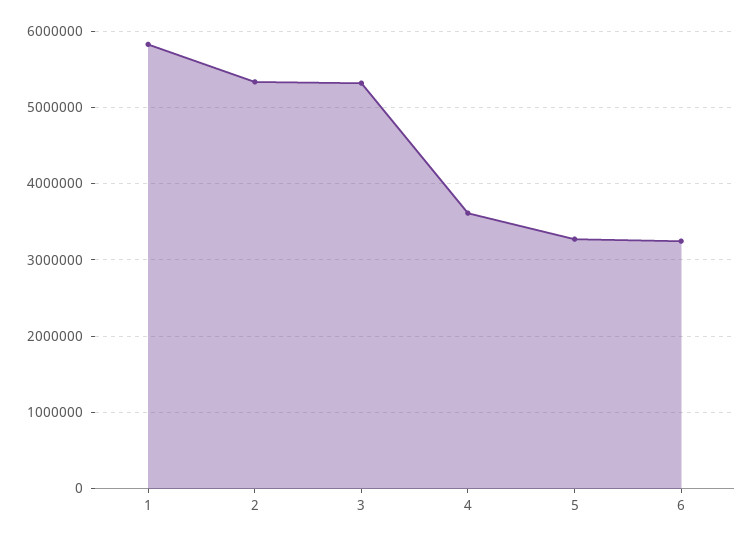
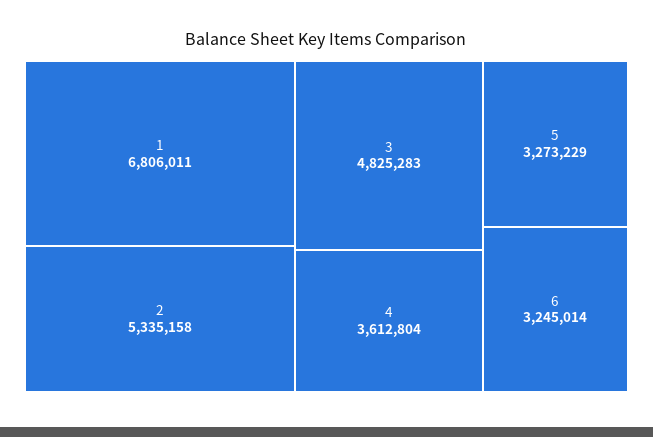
1: 5800000 -> 6806011
3: 5300000 -> 4825283

